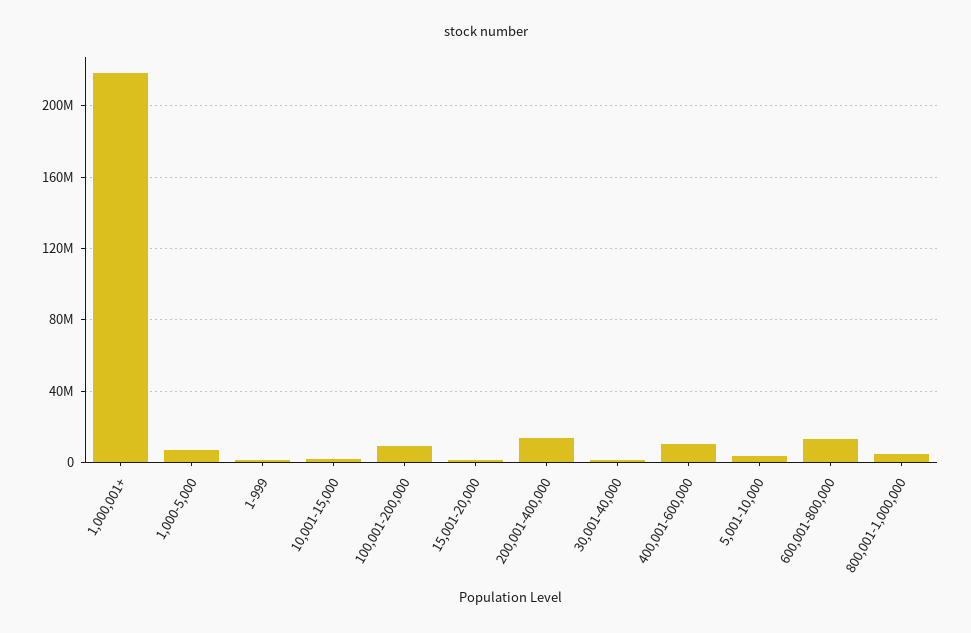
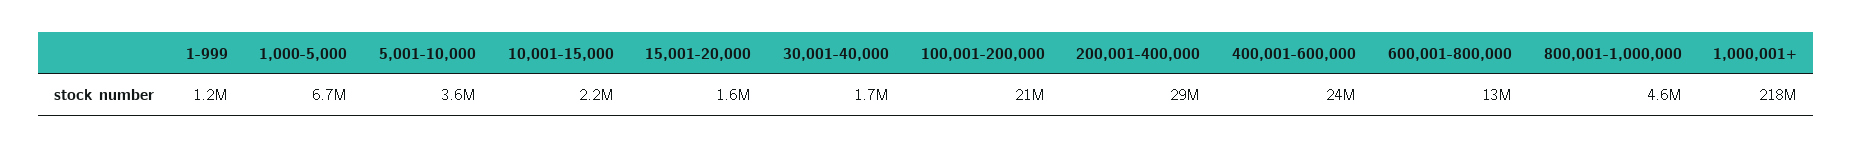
100,001-200,000: 10000000 -> 21000000
200,001-400,000: 15000000 -> 29000000
400,001-600,000: 10000000 -> 24000000

